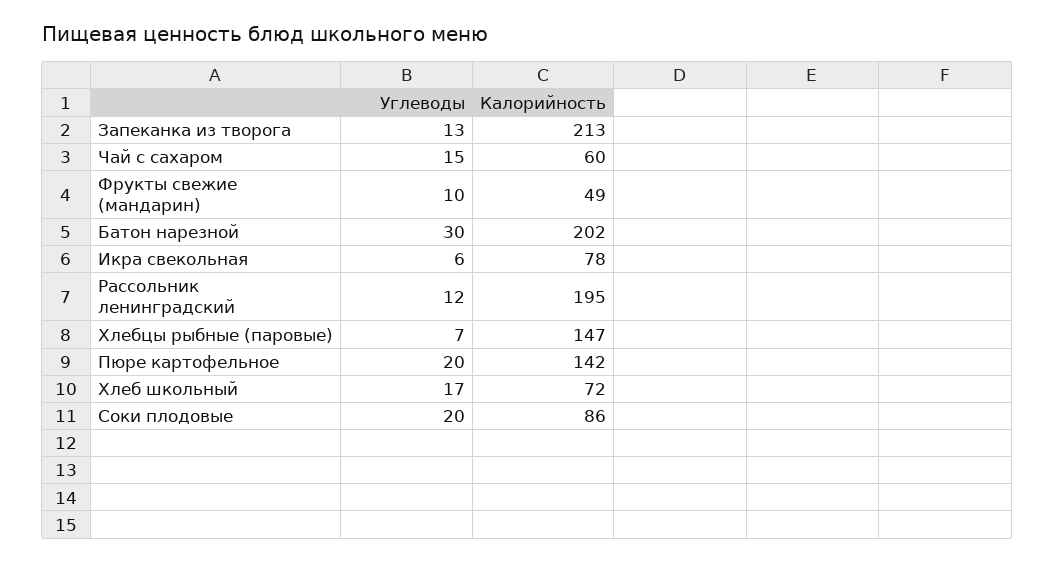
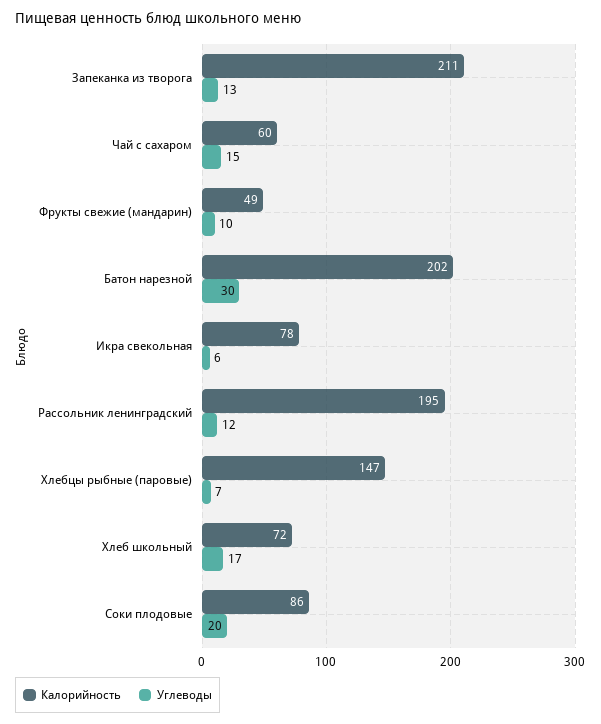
Калорийность, Запеканка из творога: 213 -> 211
Углеводы, Пюре картофельное: 20 -> none
Калорийность, Пюре картофельное: 142 -> none

